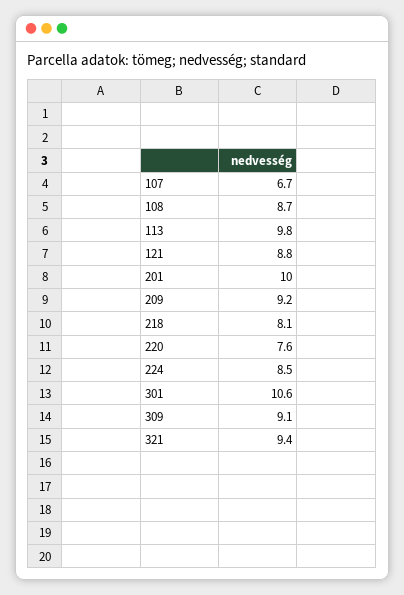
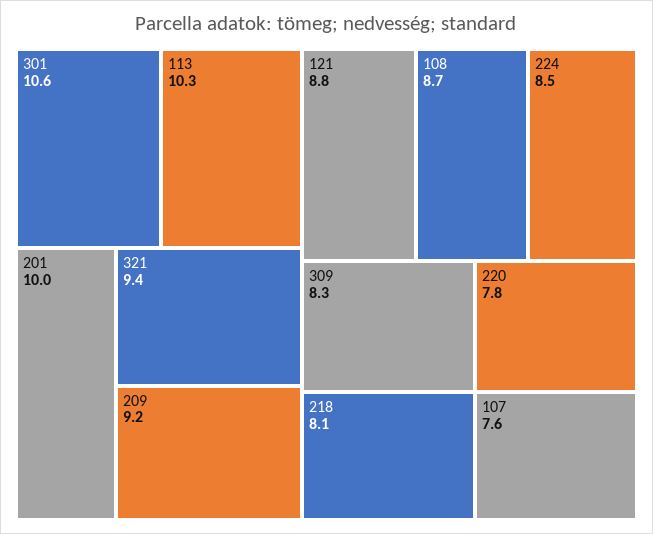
107: 6.7 -> 7.6
113: 9.8 -> 10.3
220: 7.6 -> 7.8
309: 9.1 -> 8.3

